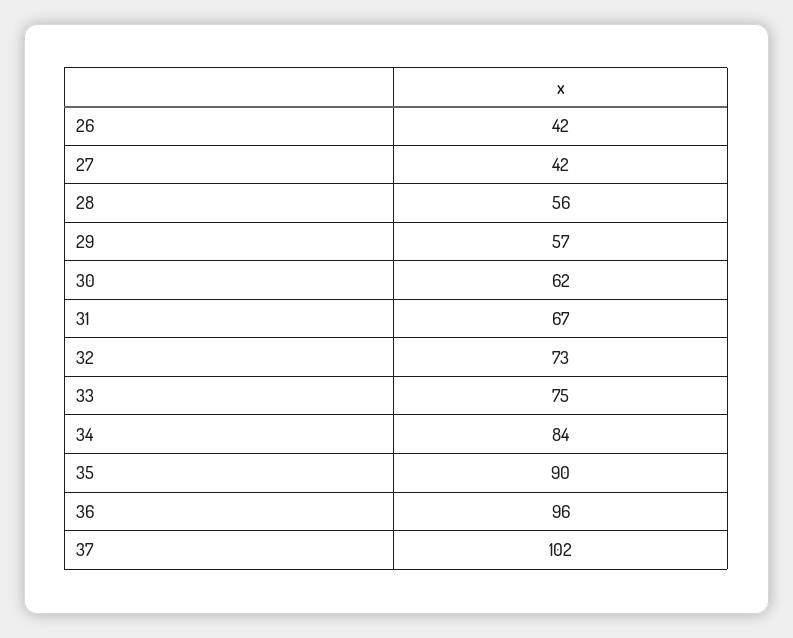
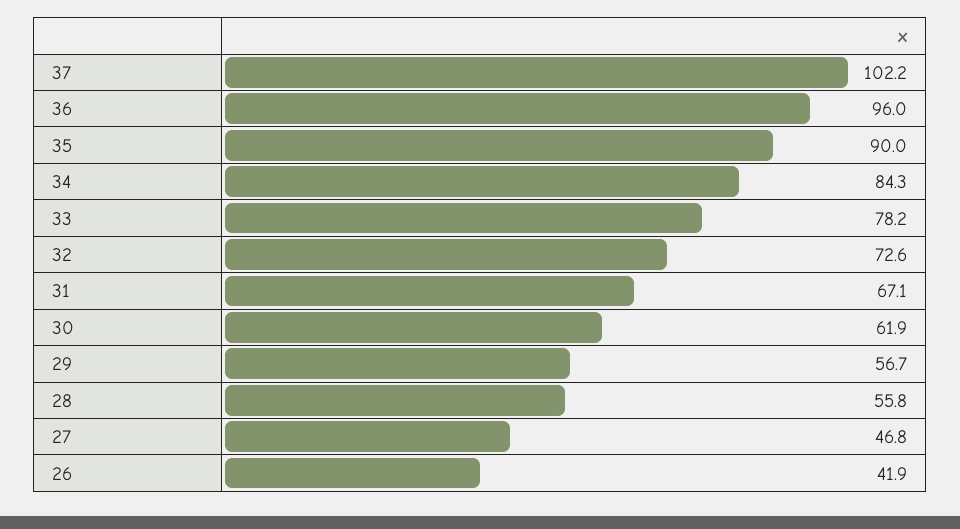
27: 42 -> 46.8
33: 75 -> 78.2

